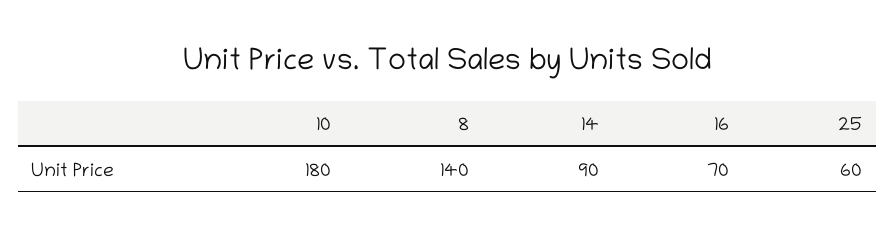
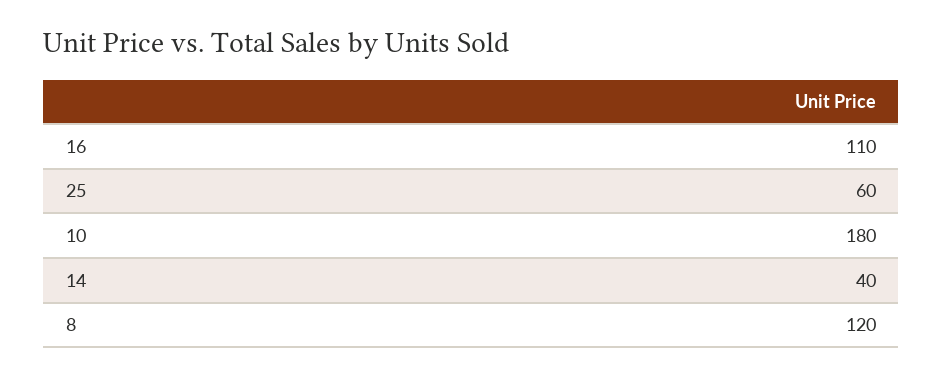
8: 140 -> 120
14: 90 -> 40
16: 70 -> 110

